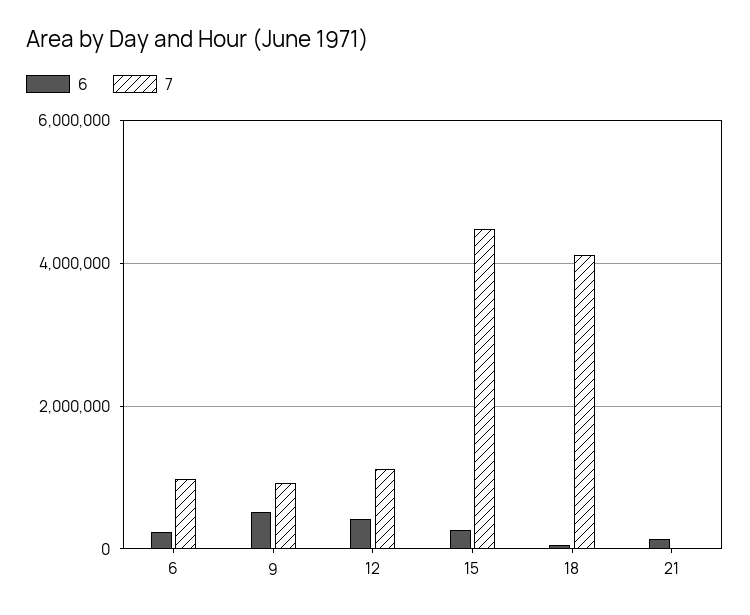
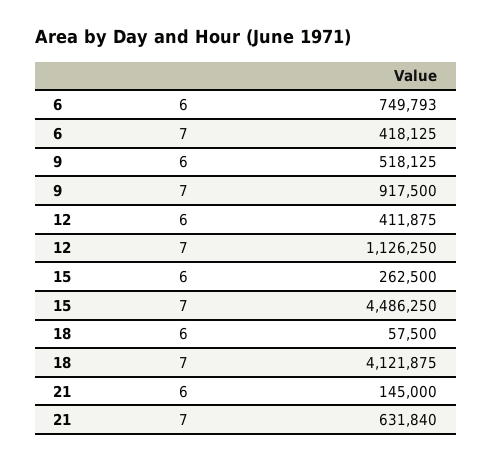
6, 6: 200000 -> 749793
7, 6: 1000000 -> 418125
7, 21: 0 -> 631840

